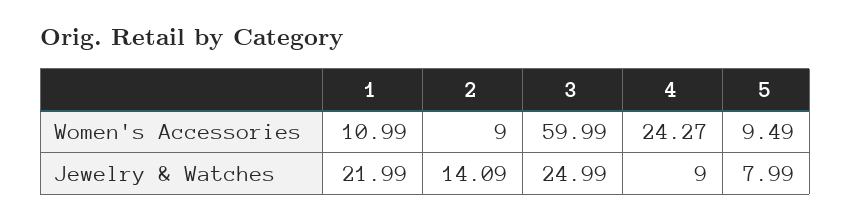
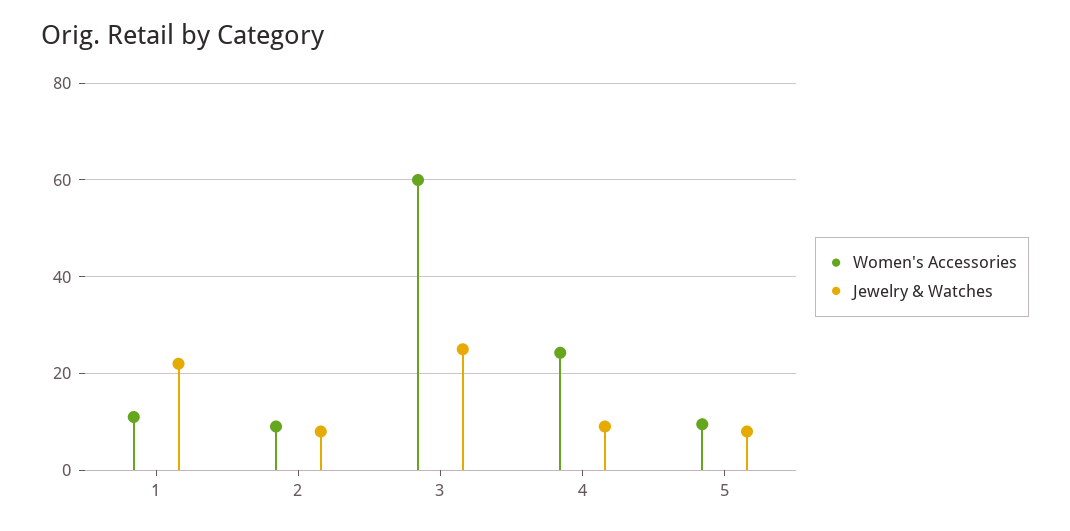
Jewelry & Watches, 2: 14.09 -> 8

